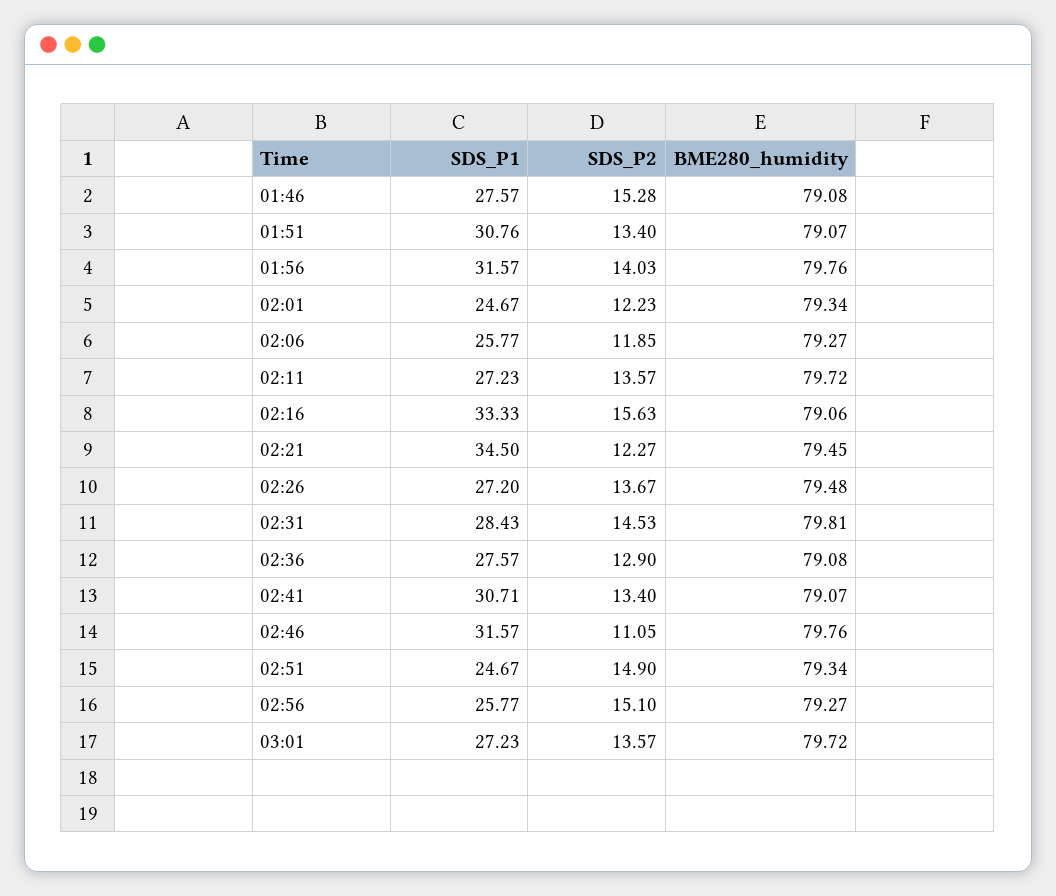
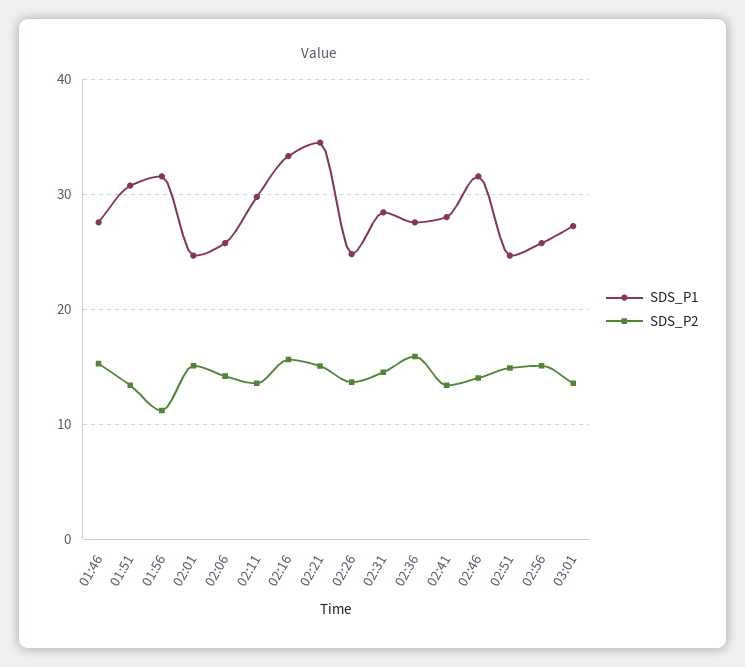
BME280_humidity, 01:46: 79.08 -> none
BME280_humidity, 01:51: 79.07 -> none
SDS_P2, 01:56: 14.03 -> 11
BME280_humidity, 01:56: 79.76 -> none
SDS_P2, 02:01: 12.23 -> 15
BME280_humidity, 02:01: 79.34 -> none
SDS_P2, 02:06: 11.85 -> 14
BME280_humidity, 02:06: 79.27 -> none
SDS_P1, 02:11: 27.23 -> 30
BME280_humidity, 02:11: 79.72 -> none
BME280_humidity, 02:16: 79.06 -> none
SDS_P2, 02:21: 12.27 -> 15
BME280_humidity, 02:21: 79.45 -> none
SDS_P1, 02:26: 27.2 -> 25
BME280_humidity, 02:26: 79.48 -> none
BME280_humidity, 02:31: 79.81 -> none
SDS_P2, 02:36: 12.9 -> 16
BME280_humidity, 02:36: 79.08 -> none
SDS_P1, 02:41: 30.71 -> 28
BME280_humidity, 02:41: 79.07 -> none
SDS_P2, 02:46: 11.05 -> 14
BME280_humidity, 02:46: 79.76 -> none
BME280_humidity, 02:51: 79.34 -> none
BME280_humidity, 02:56: 79.27 -> none
BME280_humidity, 03:01: 79.72 -> none

